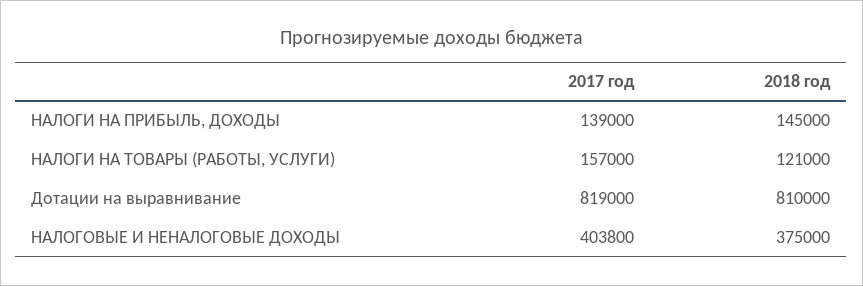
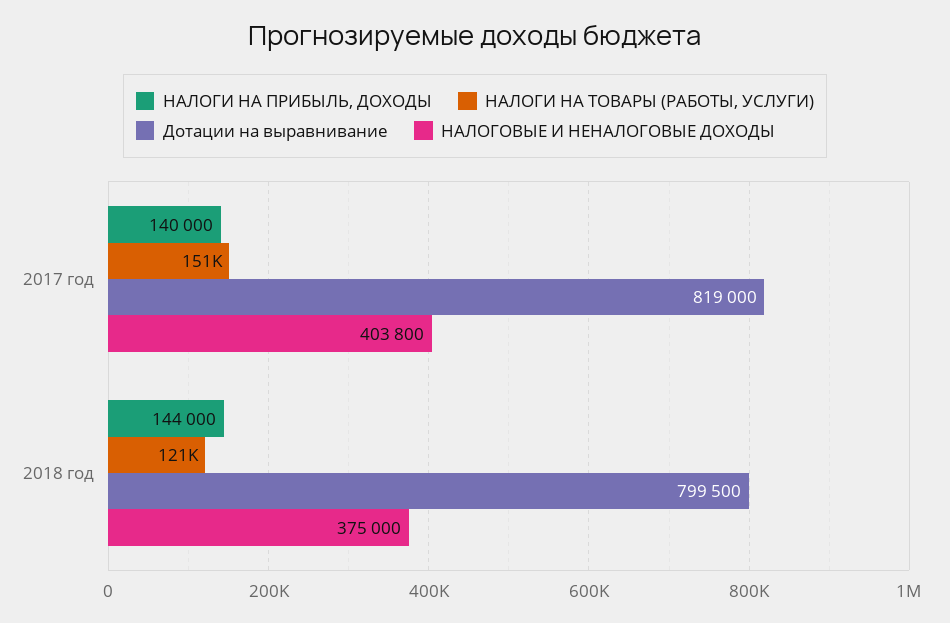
НАЛОГИ НА ПРИБЫЛЬ, ДОХОДЫ, 2017 год: 139000 -> 140000
НАЛОГИ НА ПРИБЫЛЬ, ДОХОДЫ, 2018 год: 145000 -> 144000
НАЛОГИ НА ТОВАРЫ (РАБОТЫ, УСЛУГИ), 2017 год: 157000 -> 151000
Дотации на выравнивание, 2018 год: 810000 -> 799500

